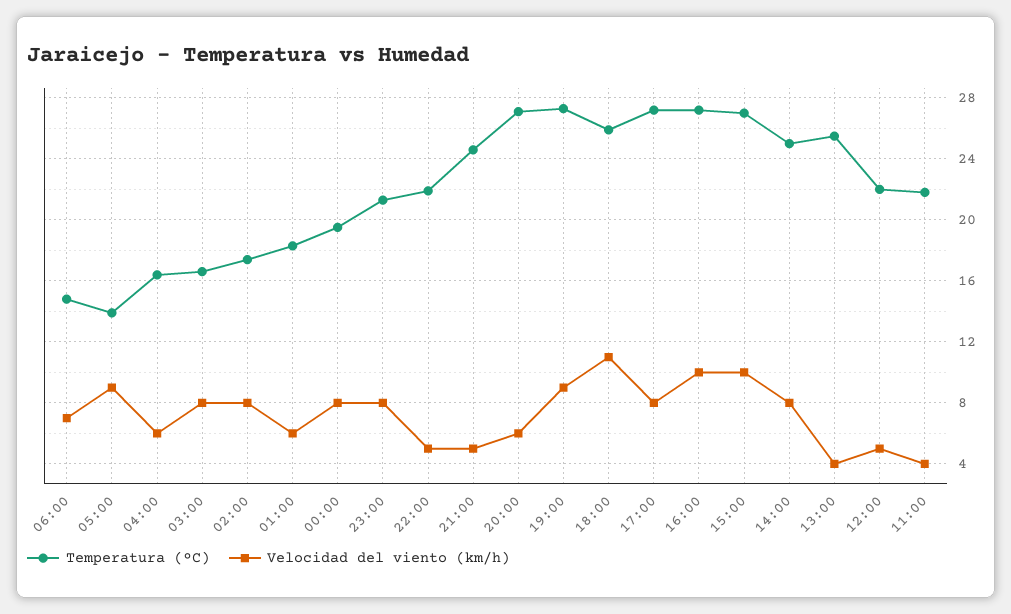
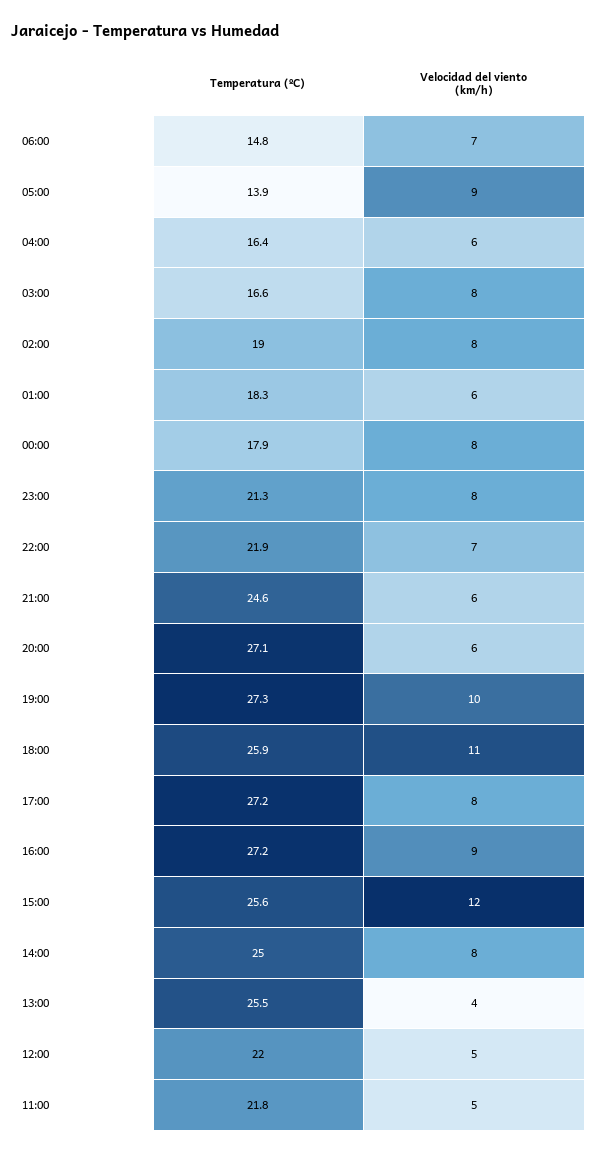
Temperatura (ºC), 02:00: 17.5 -> 19
Temperatura (ºC), 00:00: 19.5 -> 17.9
Velocidad del viento (km/h), 22:00: 5 -> 7
Velocidad del viento (km/h), 21:00: 5 -> 6
Velocidad del viento (km/h), 19:00: 9 -> 10
Velocidad del viento (km/h), 16:00: 10 -> 9
Temperatura (ºC), 15:00: 27 -> 25.6
Velocidad del viento (km/h), 15:00: 10 -> 12
Velocidad del viento (km/h), 11:00: 4 -> 5

